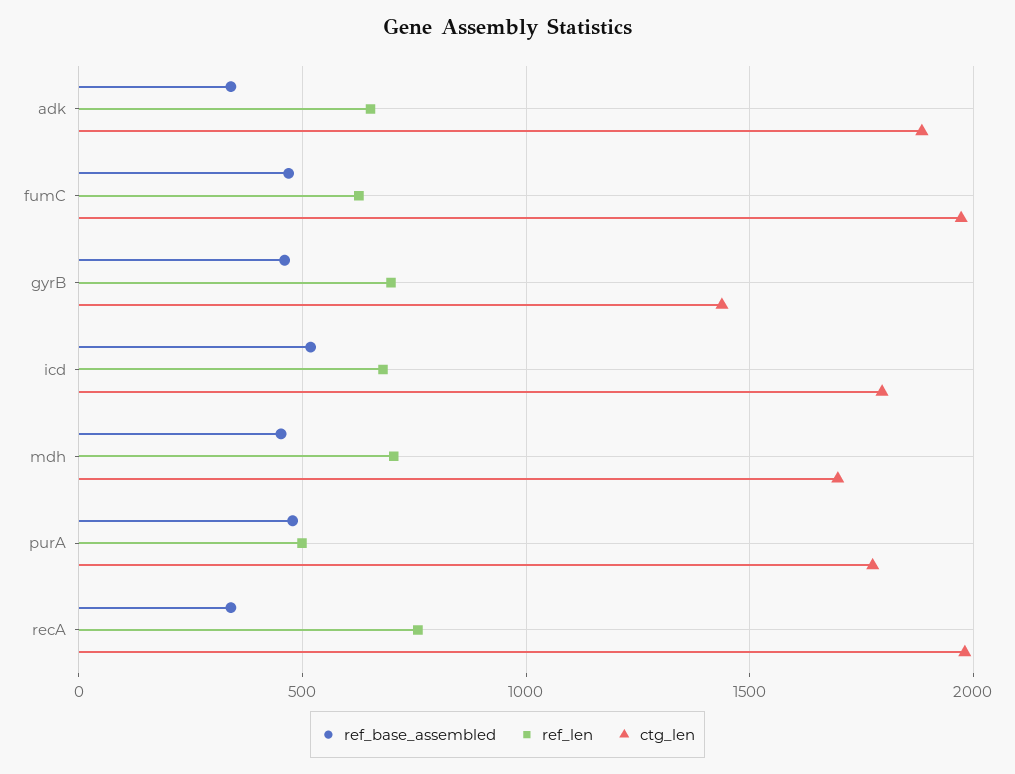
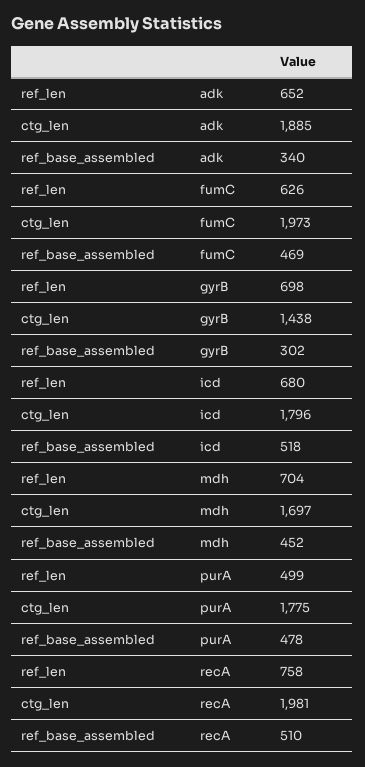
ref_base_assembled, gyrB: 450 -> 302
ref_base_assembled, recA: 350 -> 510

